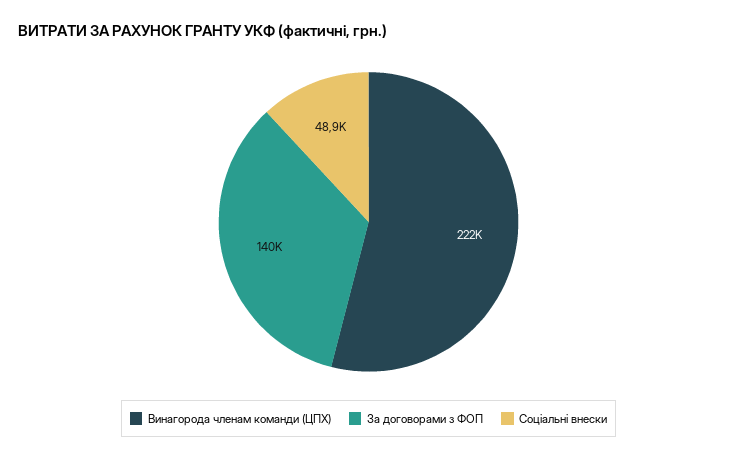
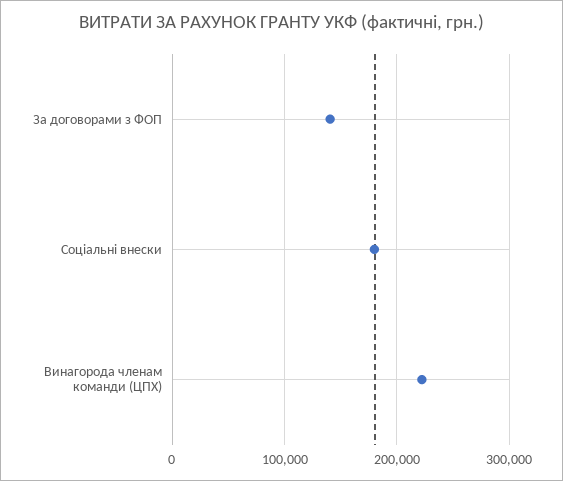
Соціальні внески: 48900 -> 180000

